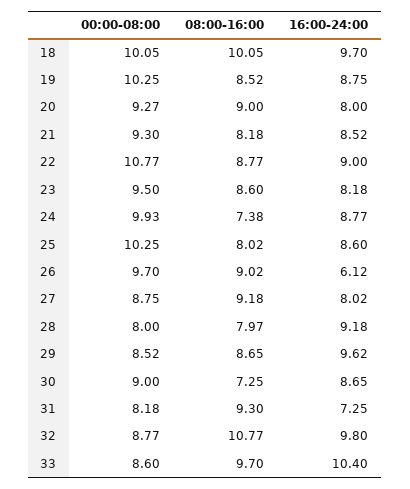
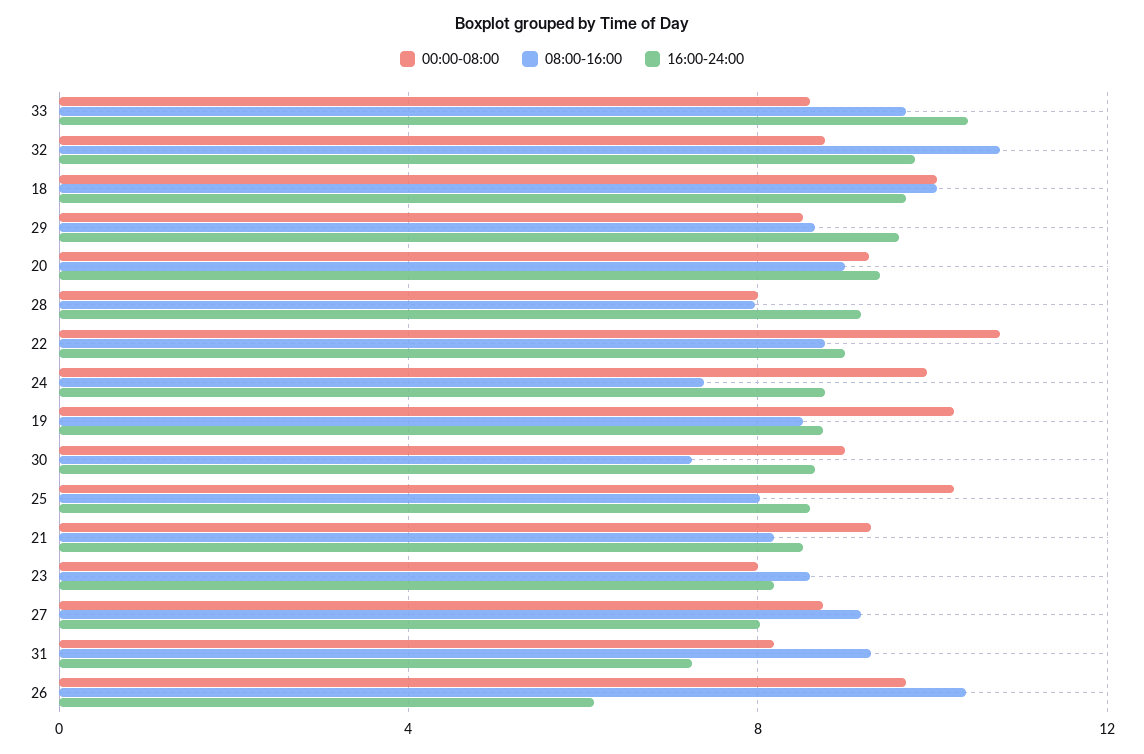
16:00-24:00, 20: 8 -> 9.5
00:00-08:00, 23: 9.5 -> 8
08:00-16:00, 26: 9.02 -> 10.5

